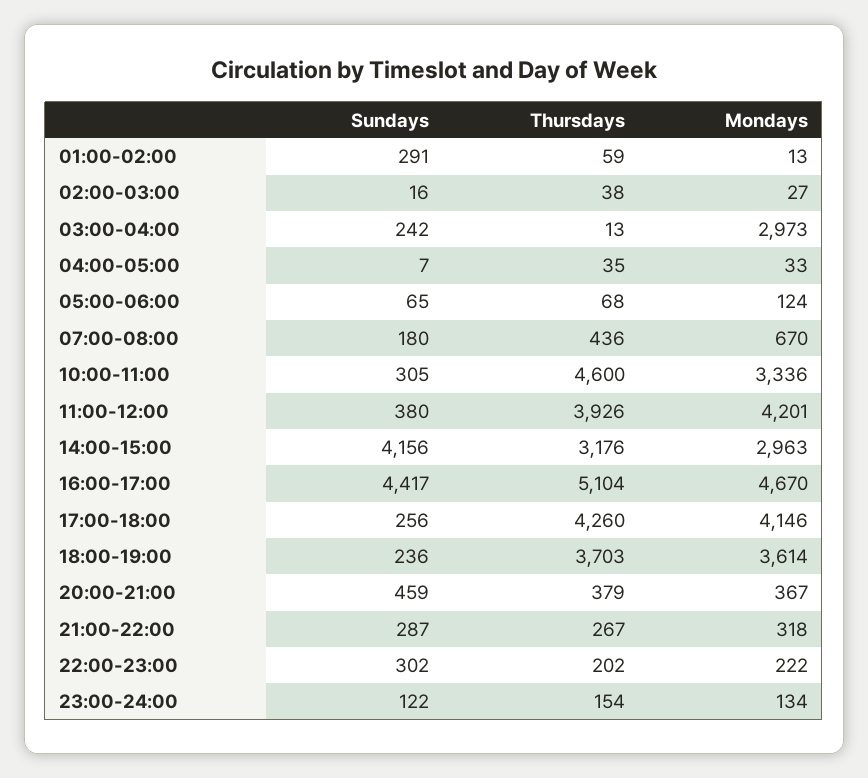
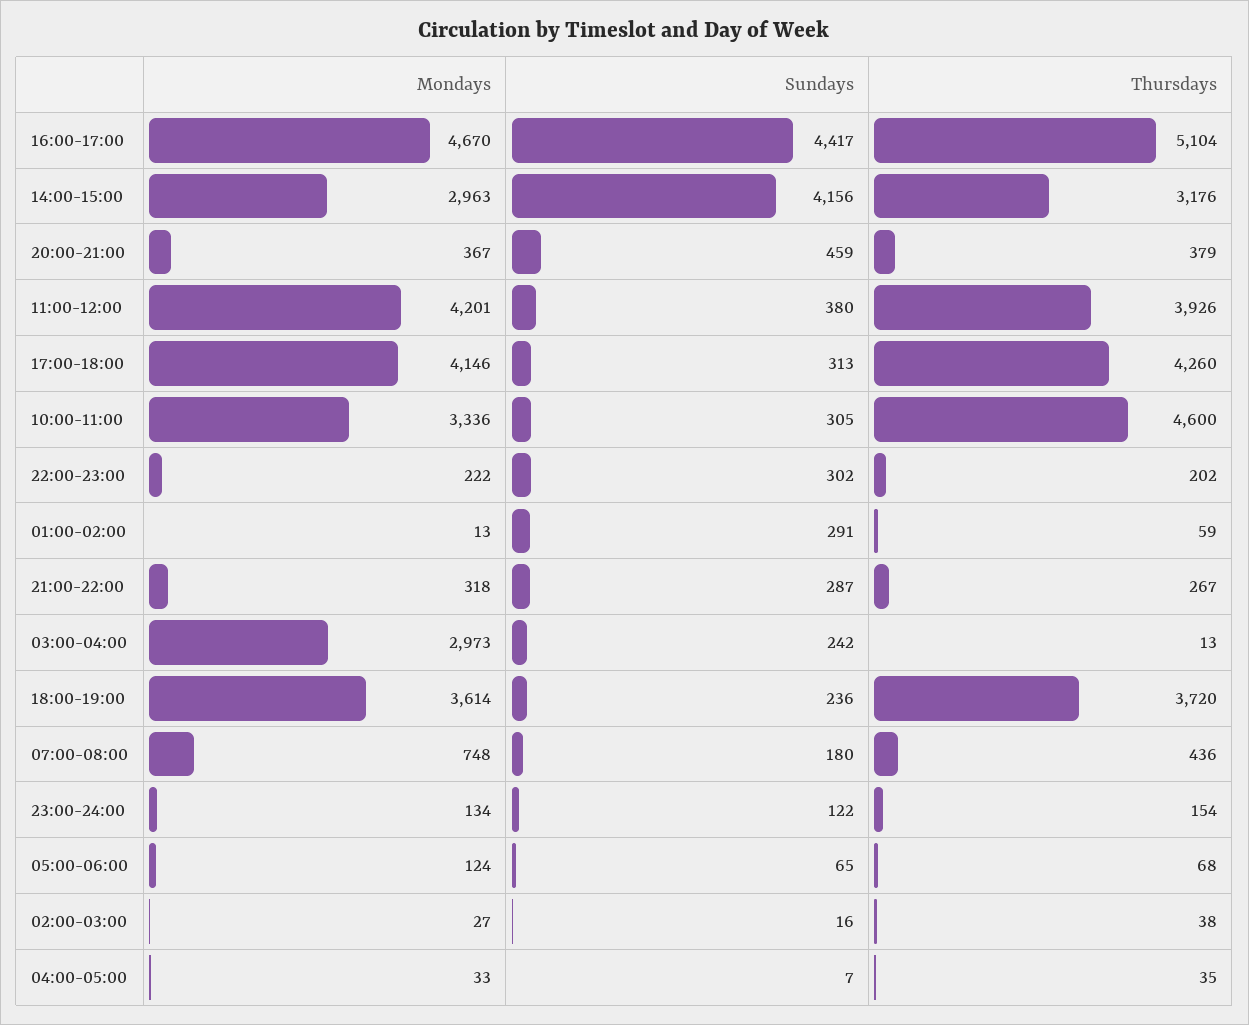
Mondays, 07:00-08:00: 670 -> 748
Sundays, 17:00-18:00: 256 -> 313
Thursdays, 18:00-19:00: 3703 -> 3720

